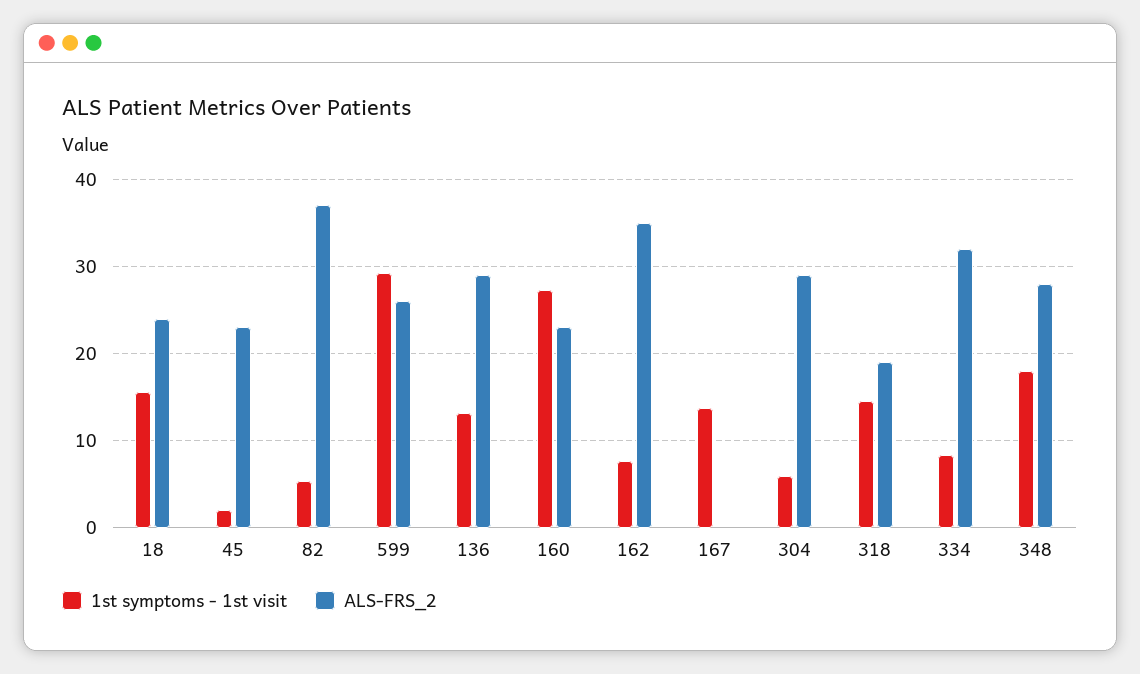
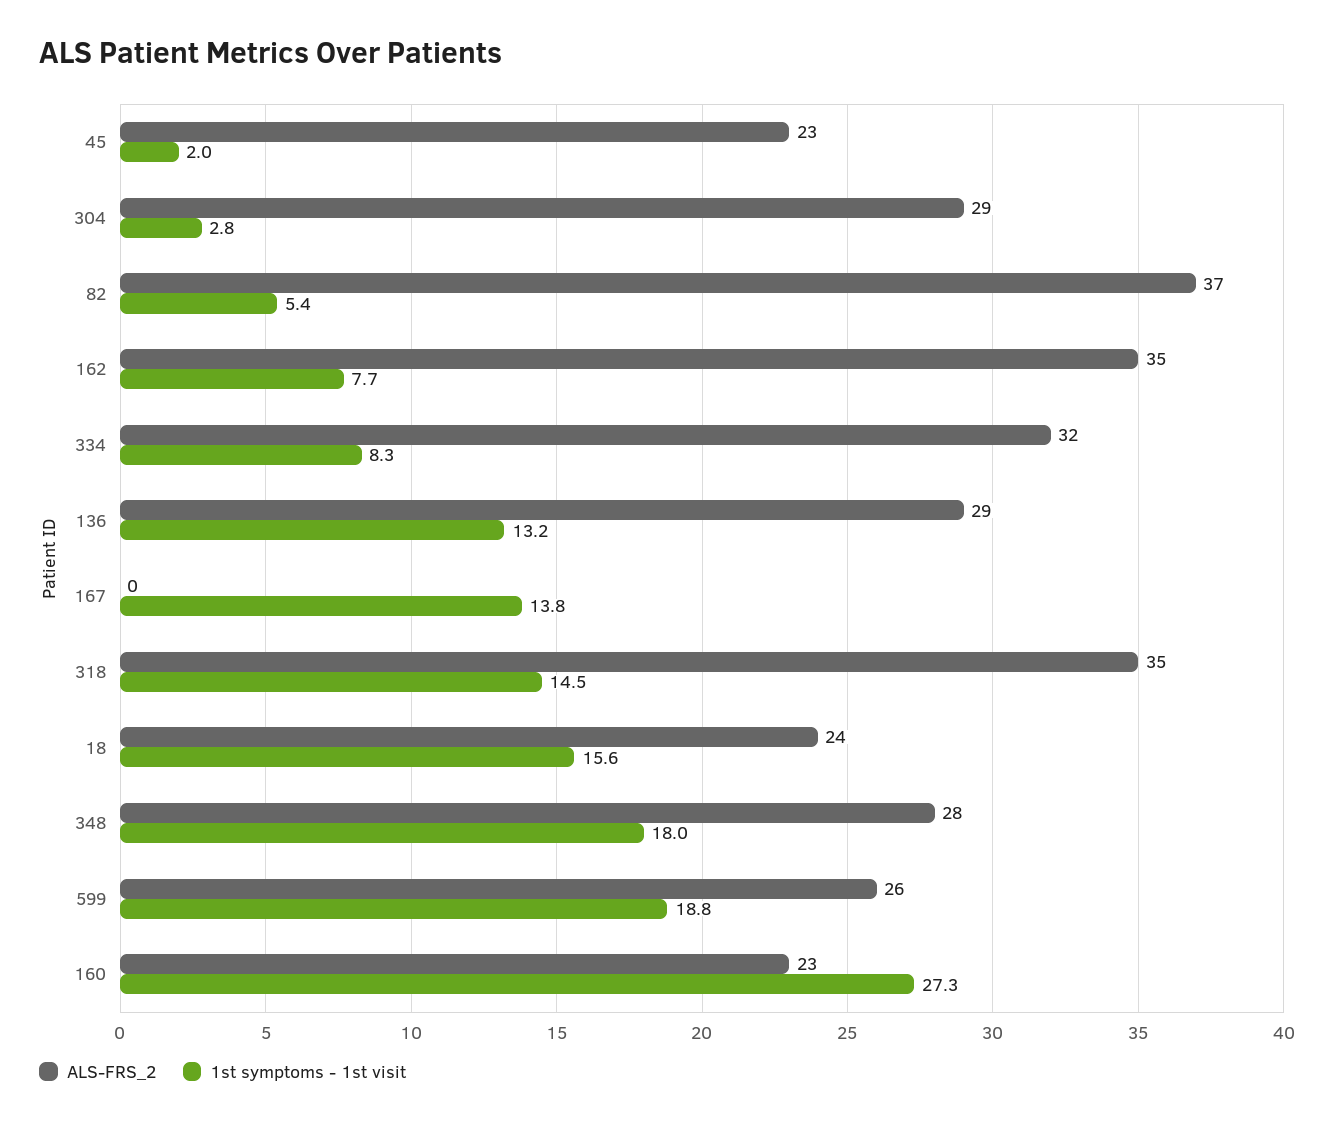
1st symptoms - 1st visit, 599: 29 -> 18.8
1st symptoms - 1st visit, 304: 6 -> 2.8
ALS-FRS_2, 318: 19 -> 35

